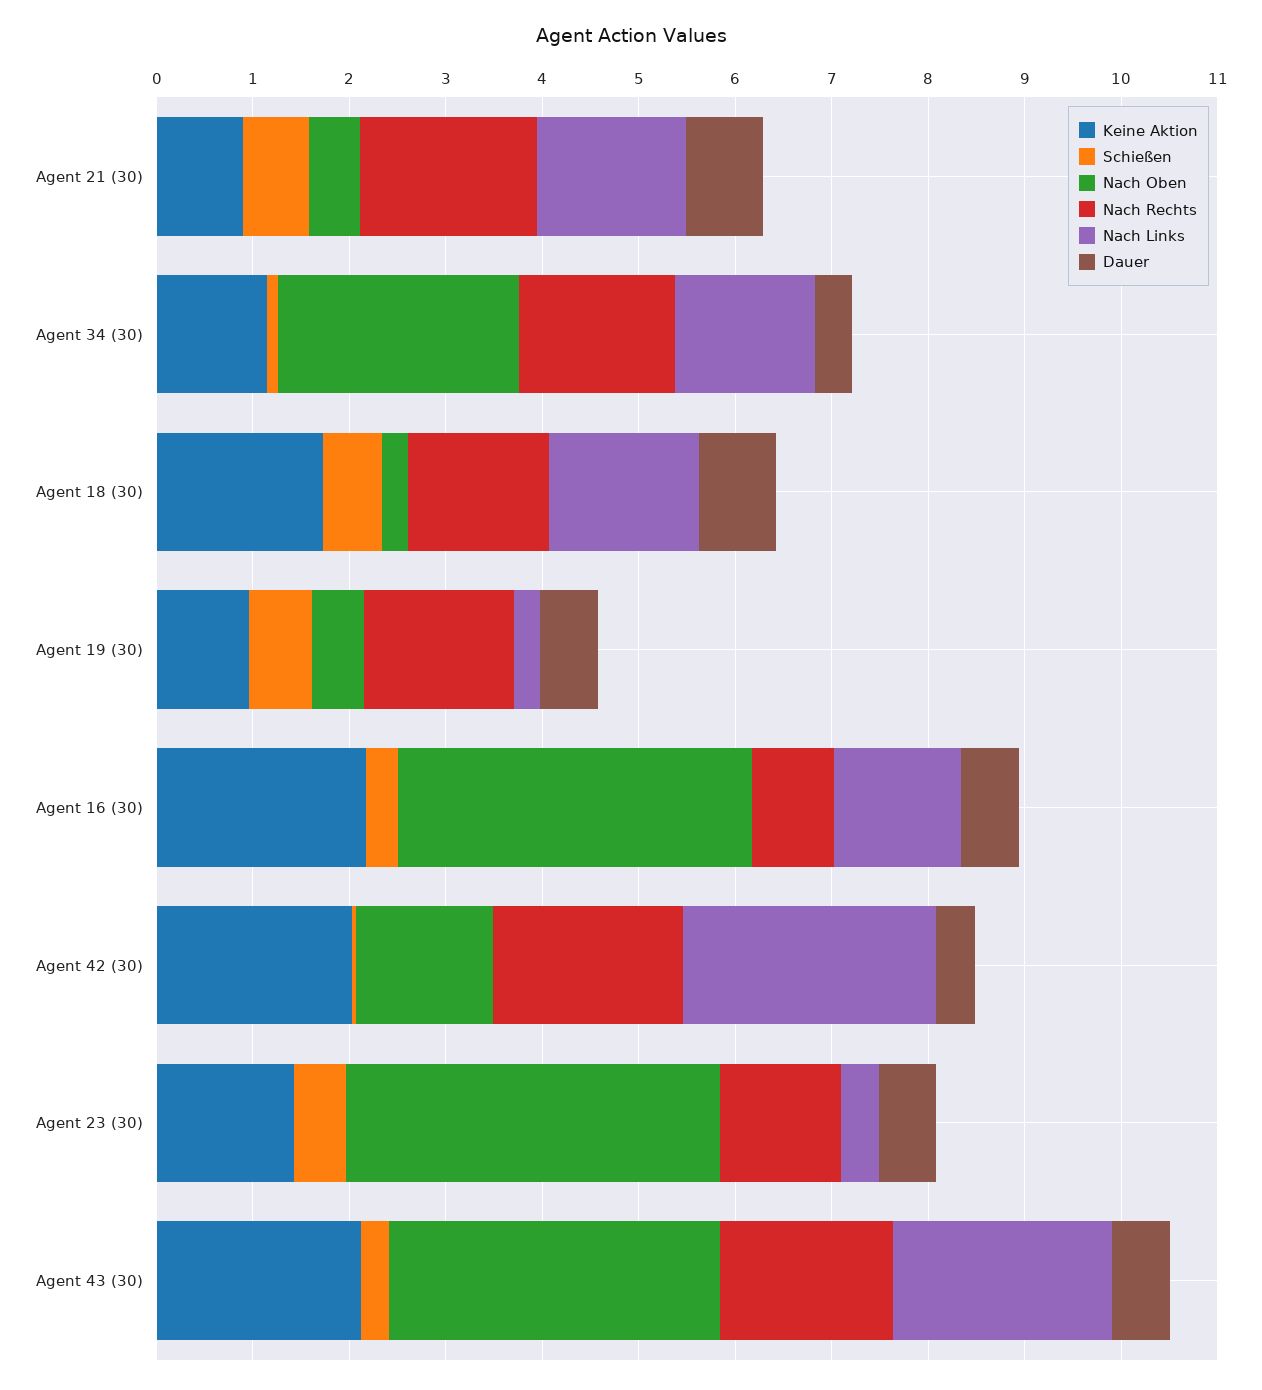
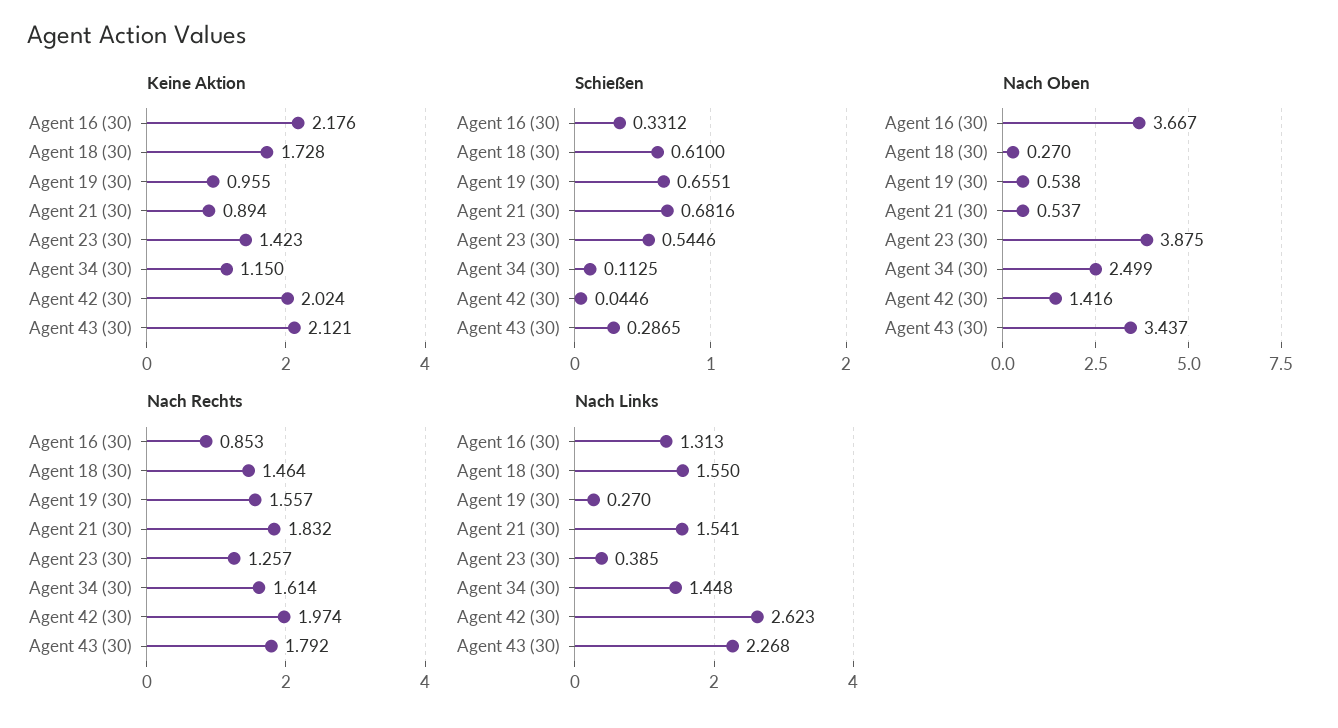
Dauer, Agent 21 (30): 0.8 -> none
Dauer, Agent 34 (30): 0.4 -> none
Dauer, Agent 18 (30): 0.8 -> none
Dauer, Agent 19 (30): 0.6 -> none
Dauer, Agent 16 (30): 0.6 -> none
Dauer, Agent 42 (30): 0.4 -> none
Dauer, Agent 23 (30): 0.6 -> none
Dauer, Agent 43 (30): 0.6 -> none

